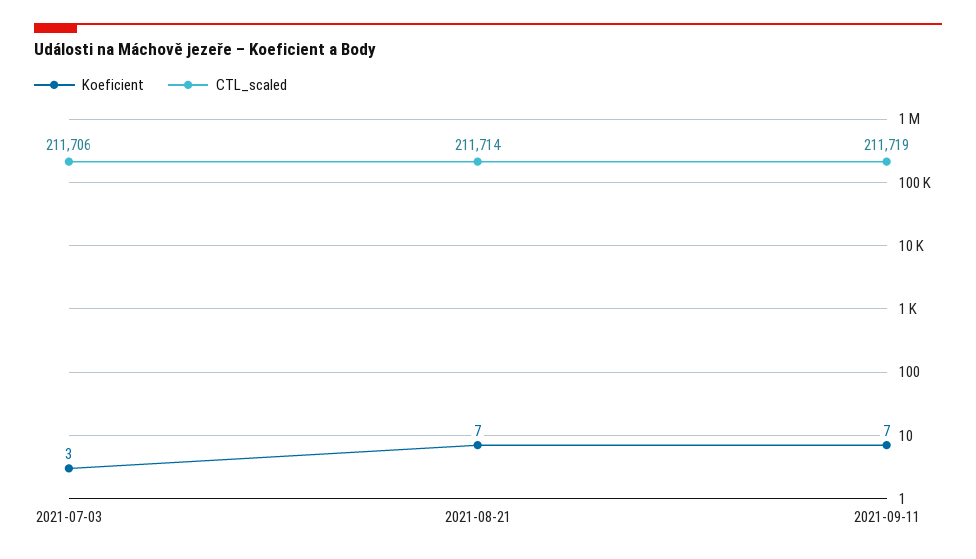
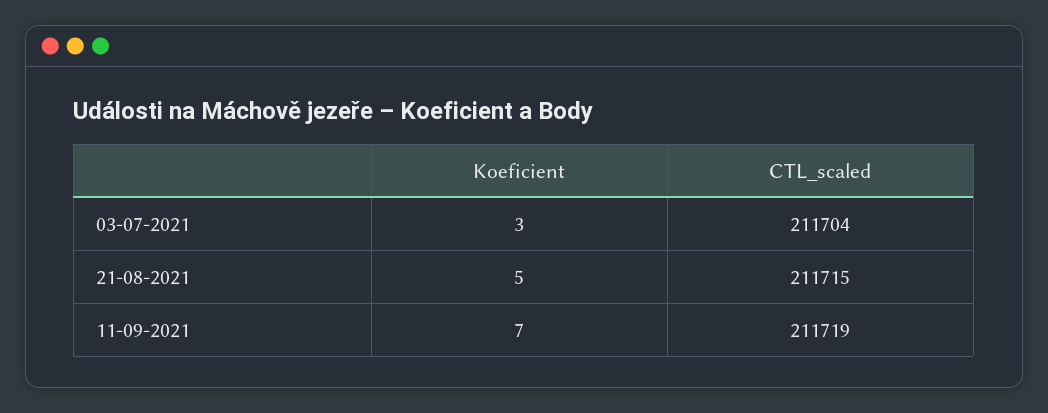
CTL_scaled, 2021-07-03: 211706 -> 211704
Koeficient, 2021-08-21: 7 -> 5
CTL_scaled, 2021-08-21: 211714 -> 211715

